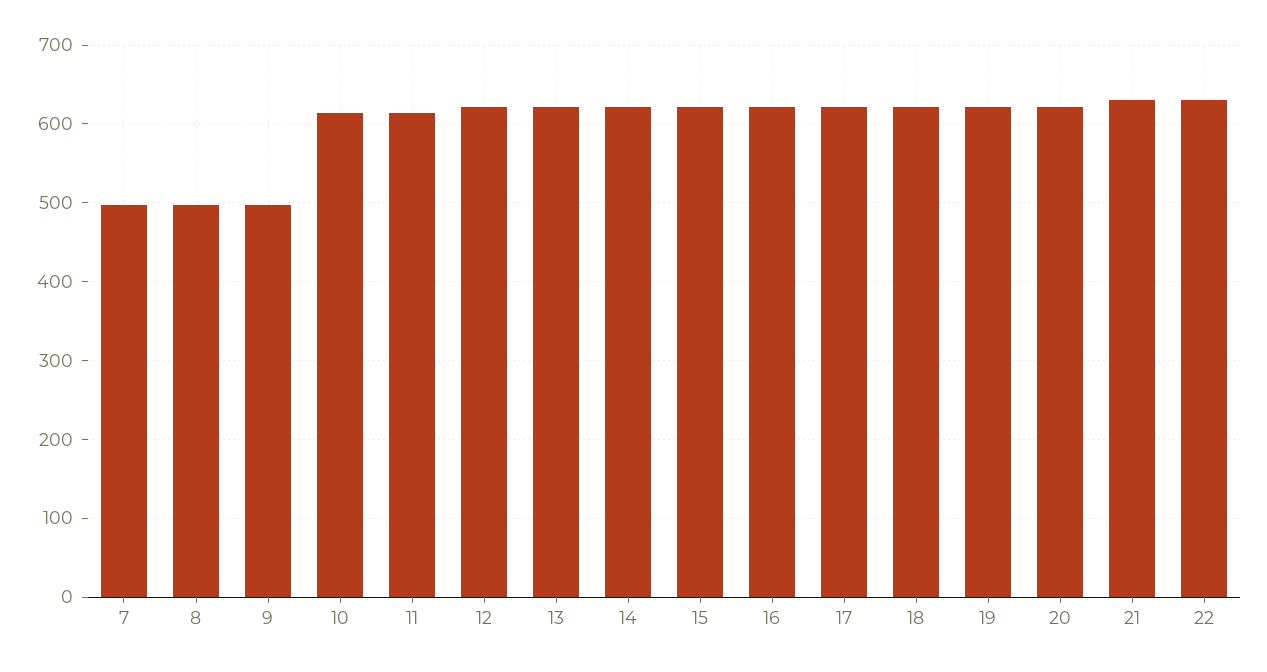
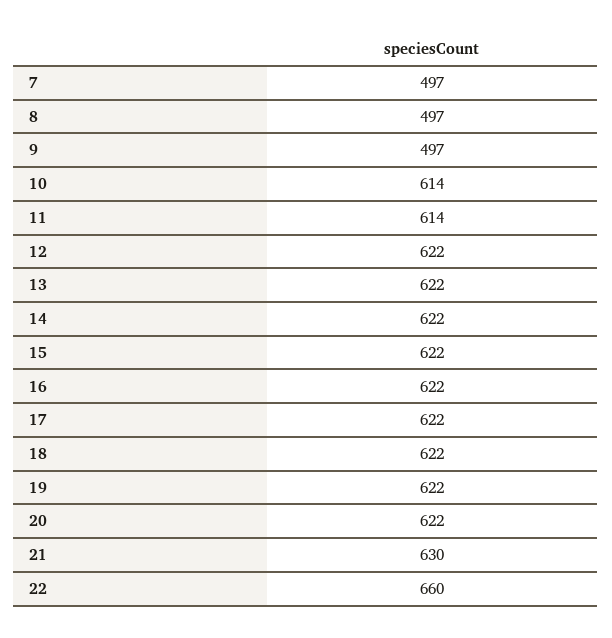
22: 630 -> 660

